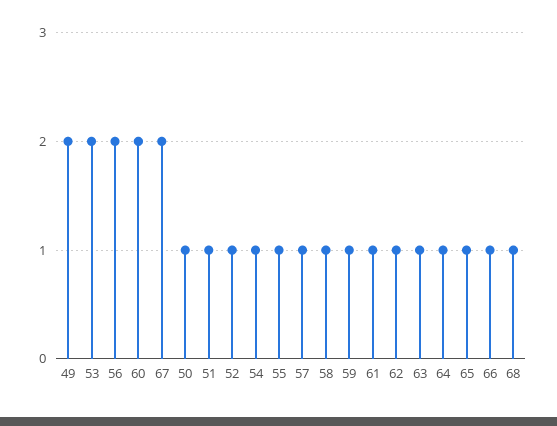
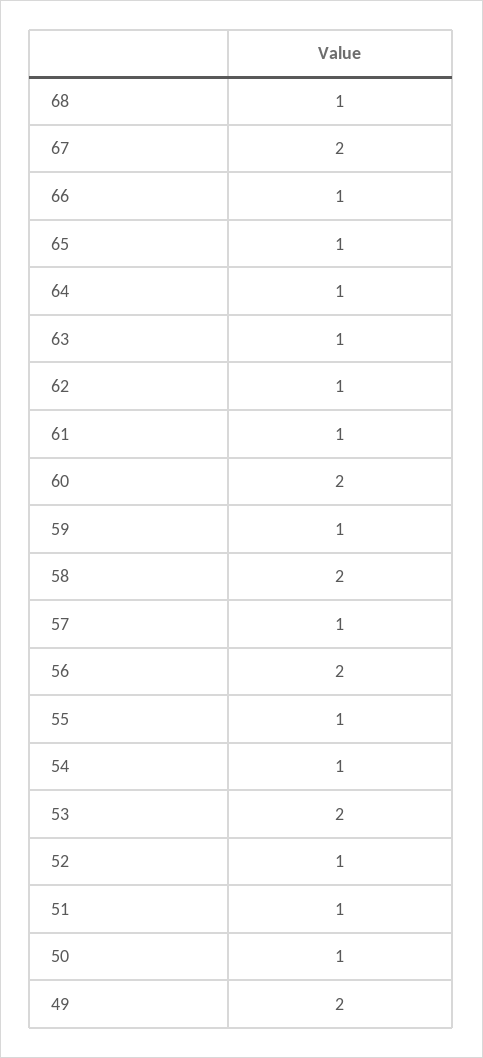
58: 1 -> 2

